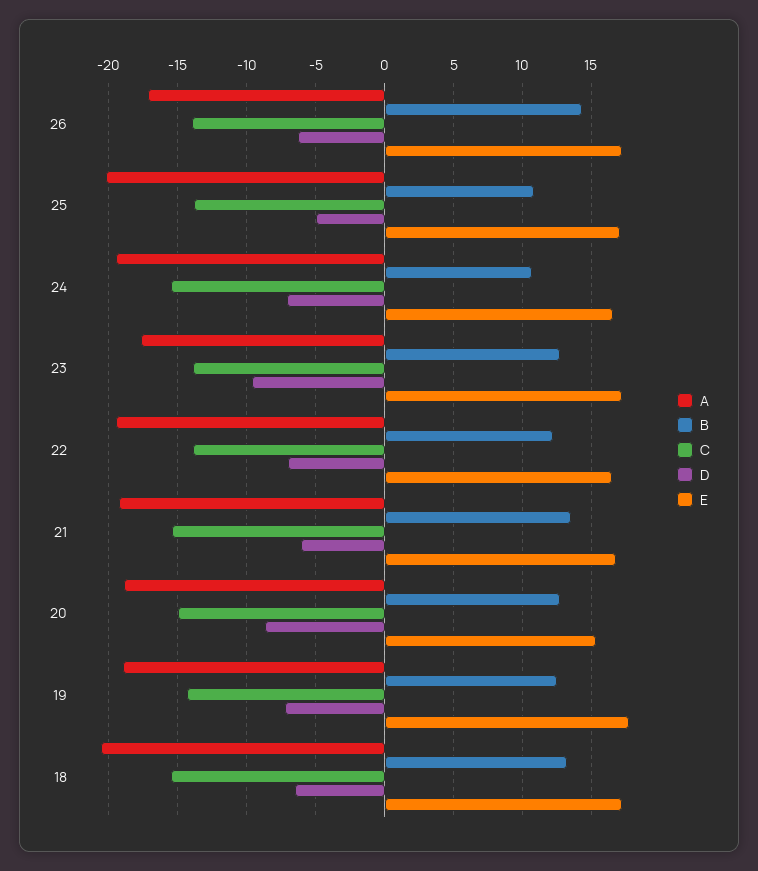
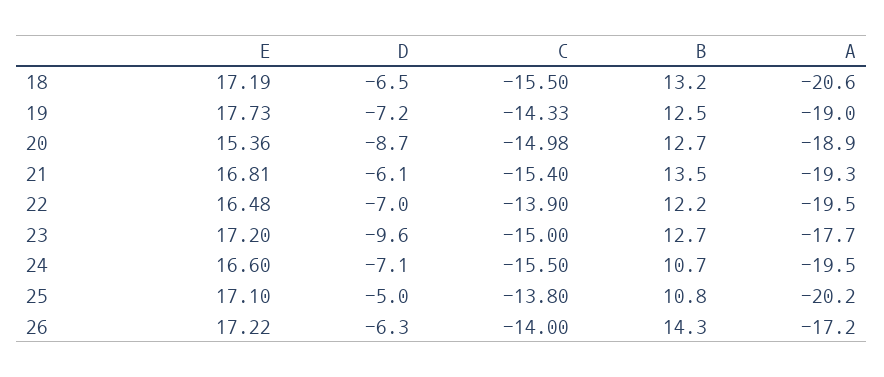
C, 23: -14 -> -15

